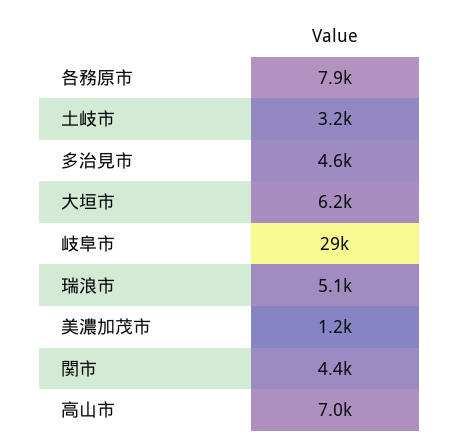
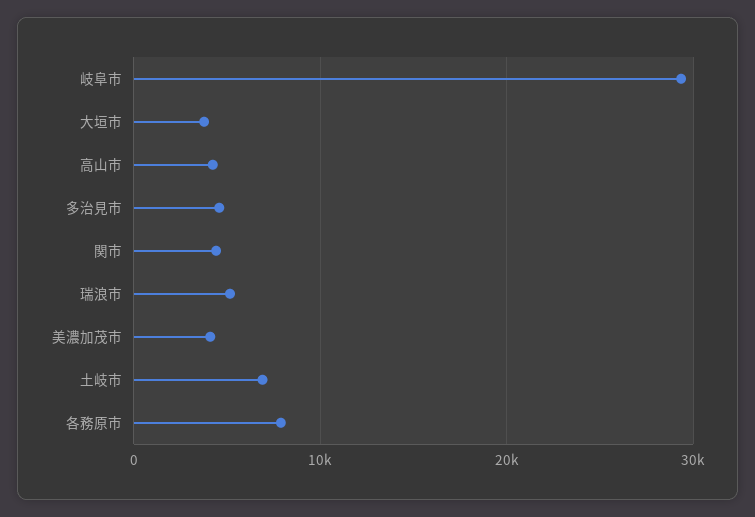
土岐市: 3200 -> 7000
大垣市: 6200 -> 4000
美濃加茂市: 1200 -> 4000
高山市: 7000 -> 4000

